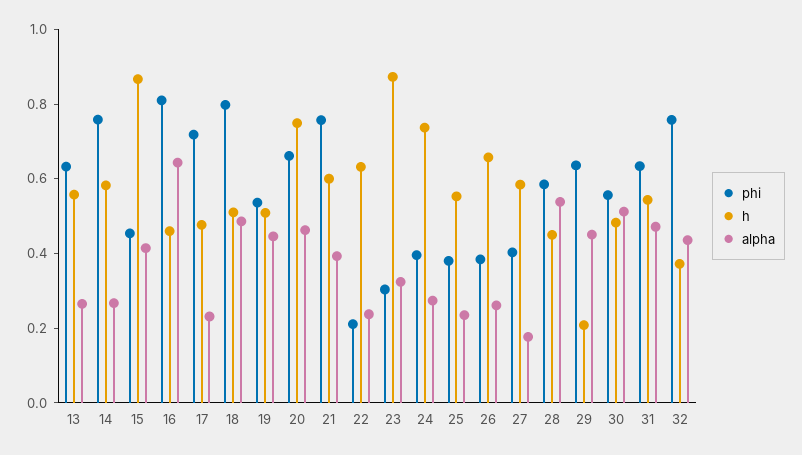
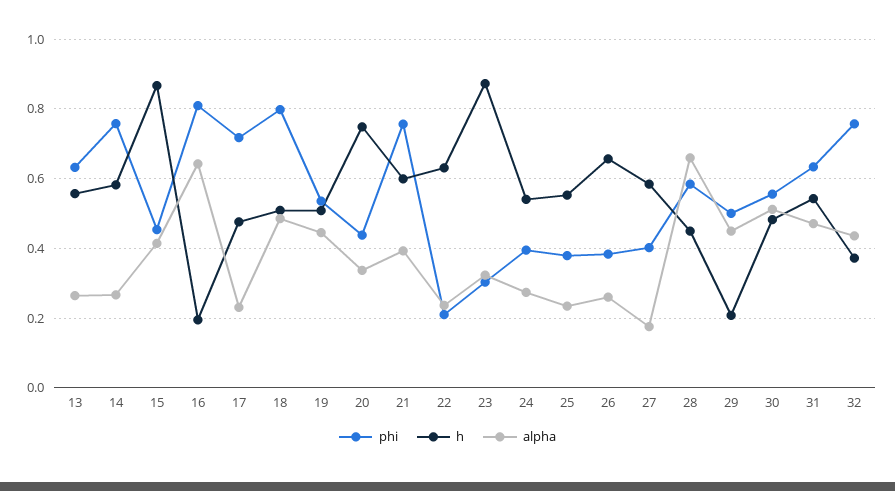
h, 16: 0.45 -> 0.2
phi, 20: 0.65 -> 0.44
alpha, 20: 0.45 -> 0.34
h, 24: 0.75 -> 0.54
alpha, 28: 0.55 -> 0.66
phi, 29: 0.65 -> 0.5

